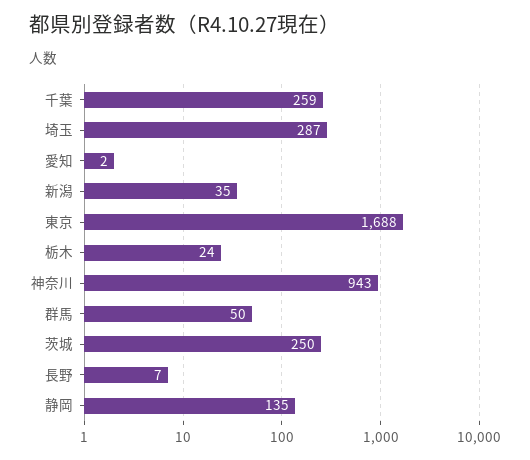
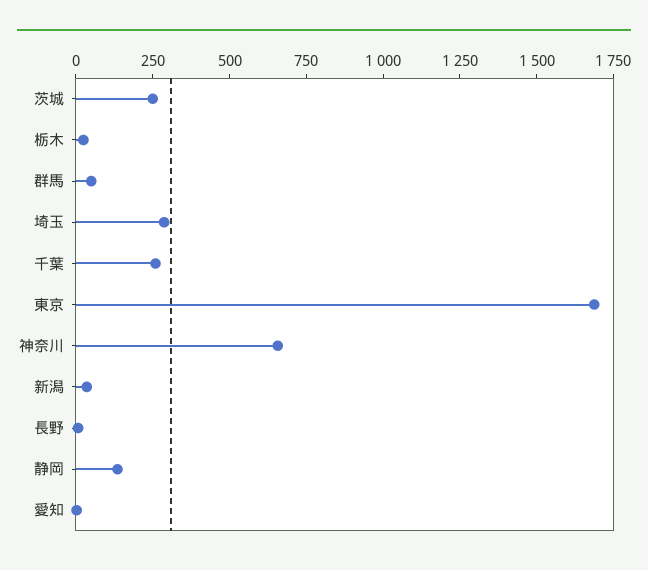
神奈川: 943 -> 650

